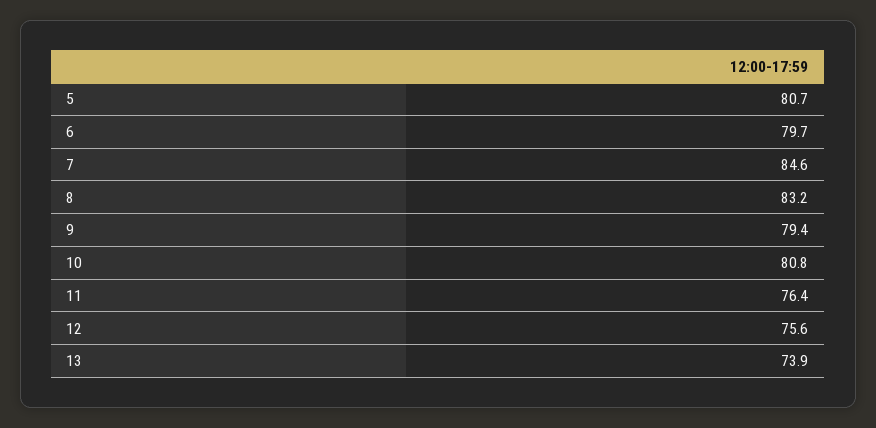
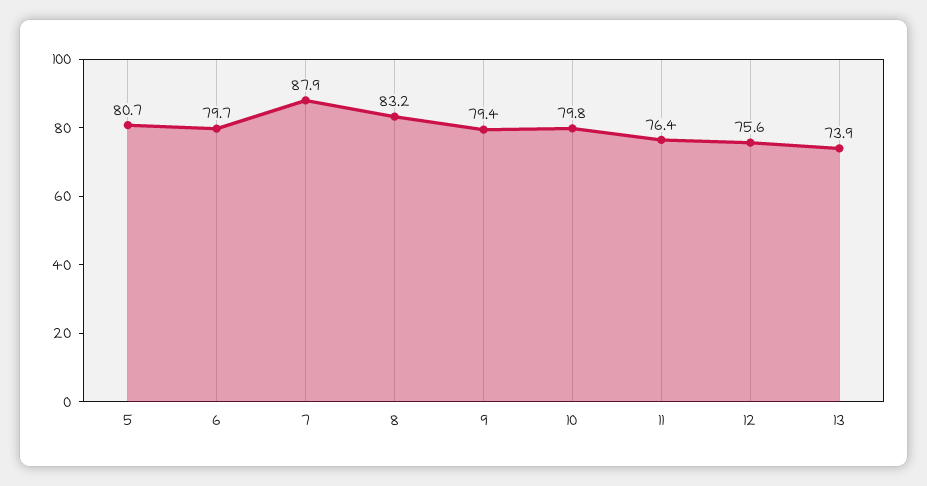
7: 84.6 -> 87.9
10: 80.8 -> 79.8

